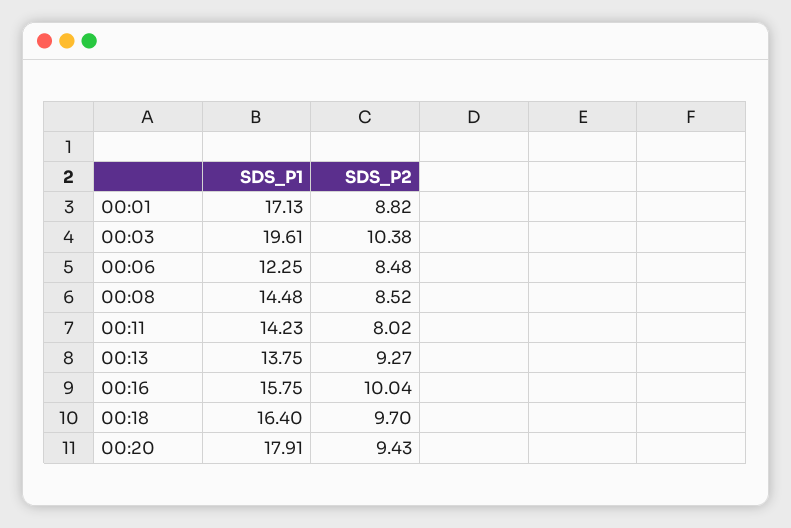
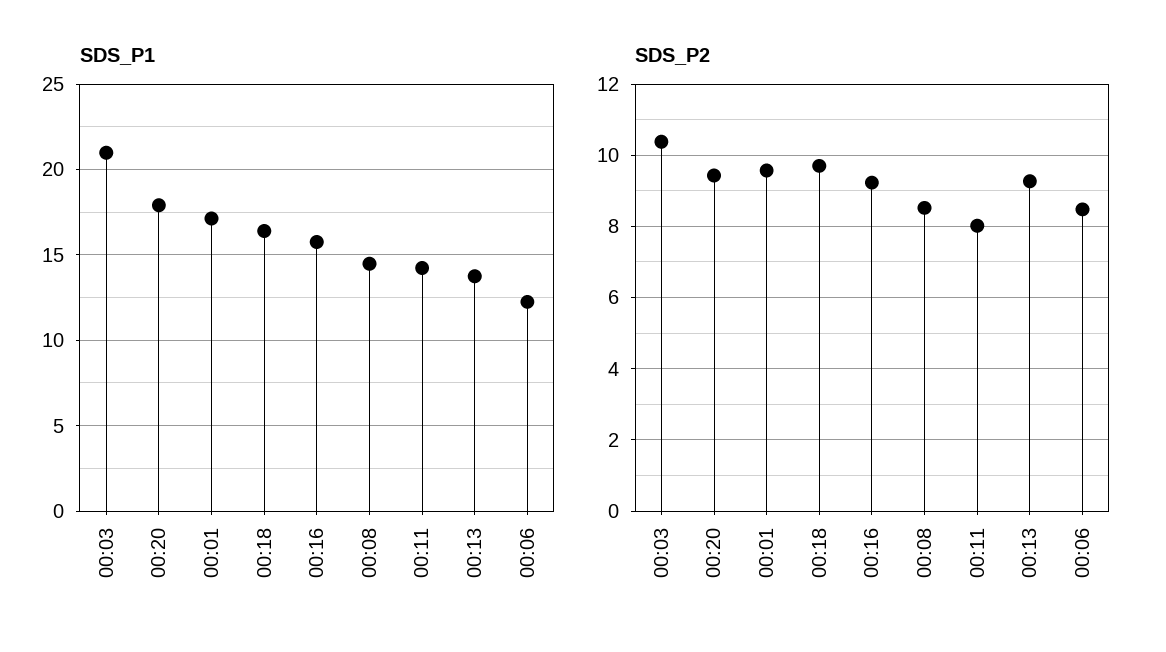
SDS_P2, 00:01: 8.82 -> 9.6
SDS_P1, 00:03: 19.61 -> 21
SDS_P2, 00:16: 10.04 -> 9.2

